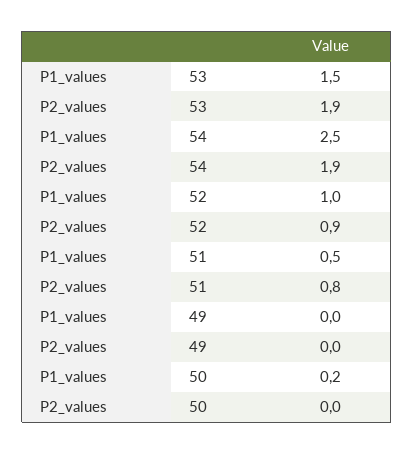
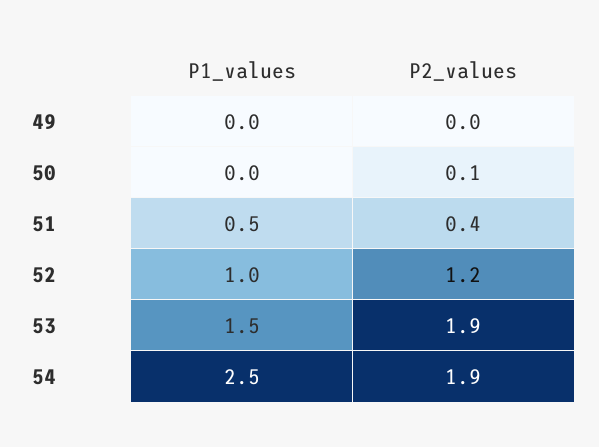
P2_values, 52: 0.9 -> 1.2
P2_values, 51: 0.8 -> 0.4
P1_values, 50: 0.2 -> 0
P2_values, 50: 0 -> 0.1

